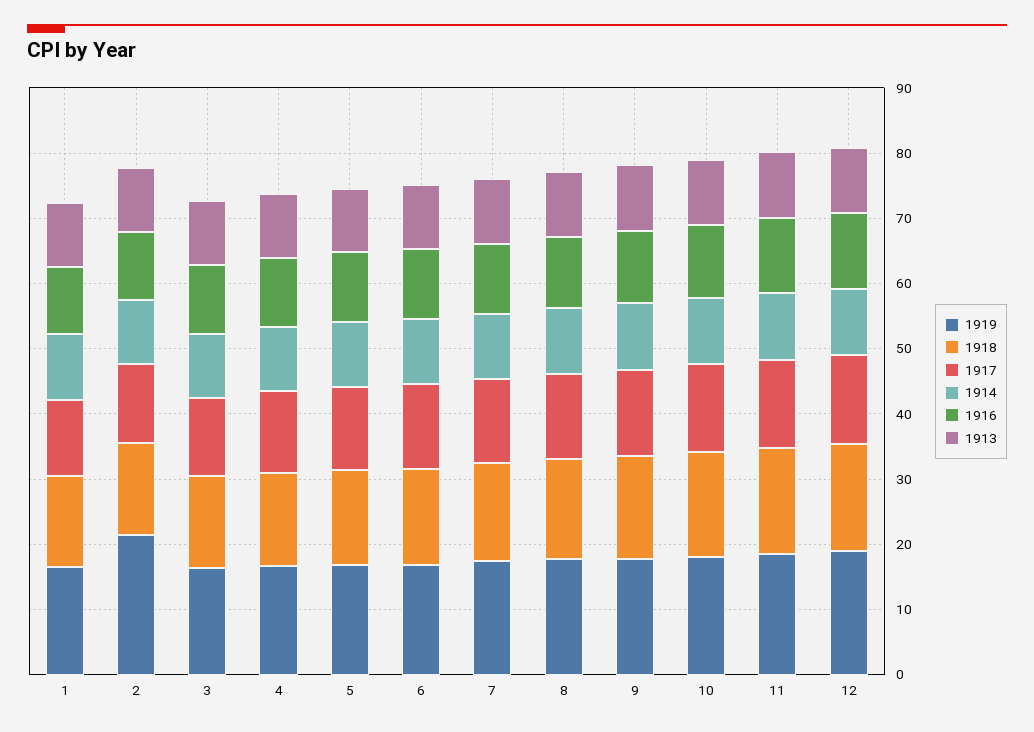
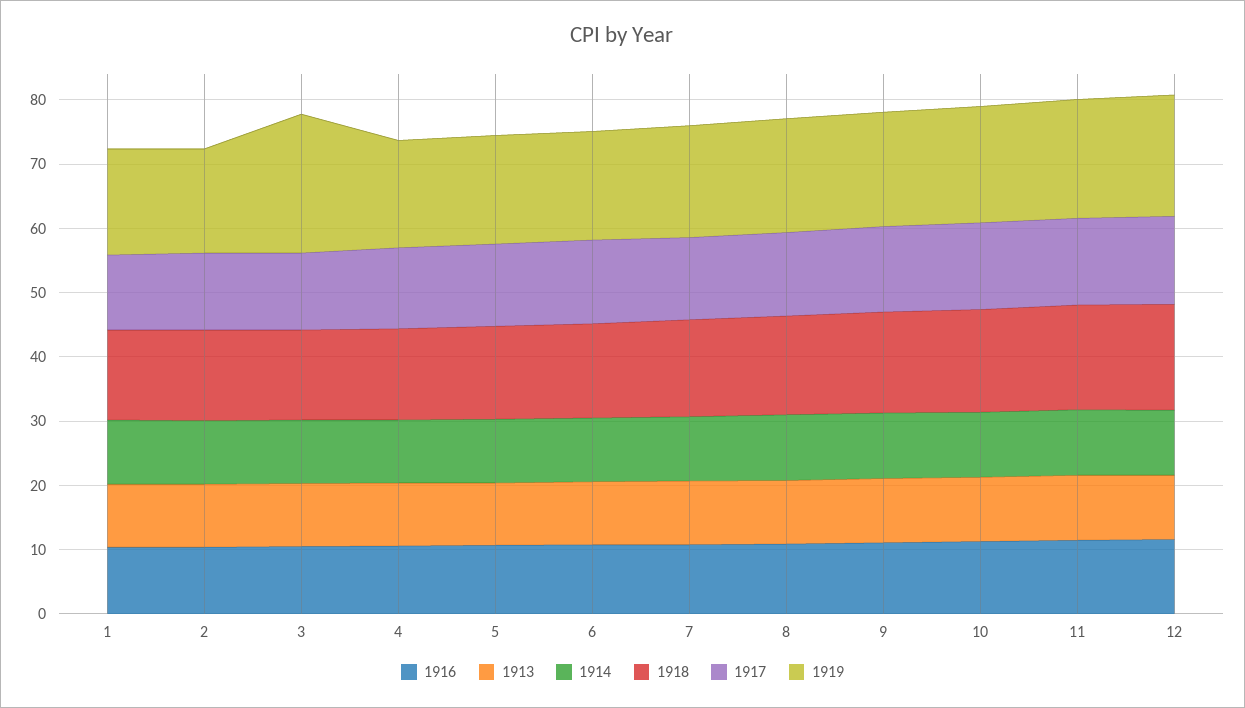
1919, 2: 22 -> 16
1919, 3: 16 -> 22

